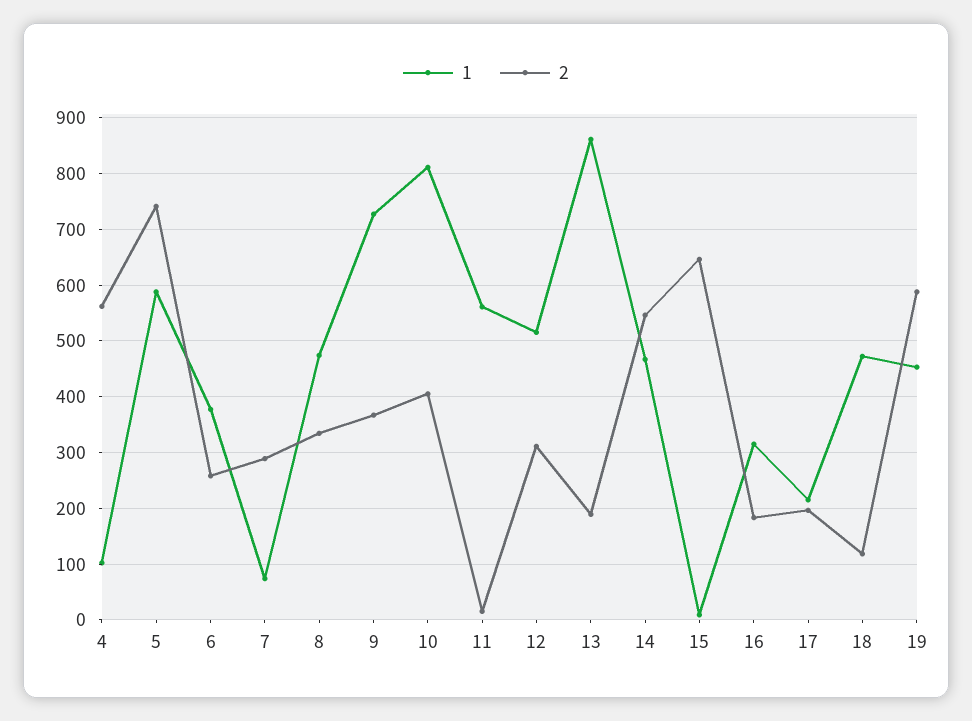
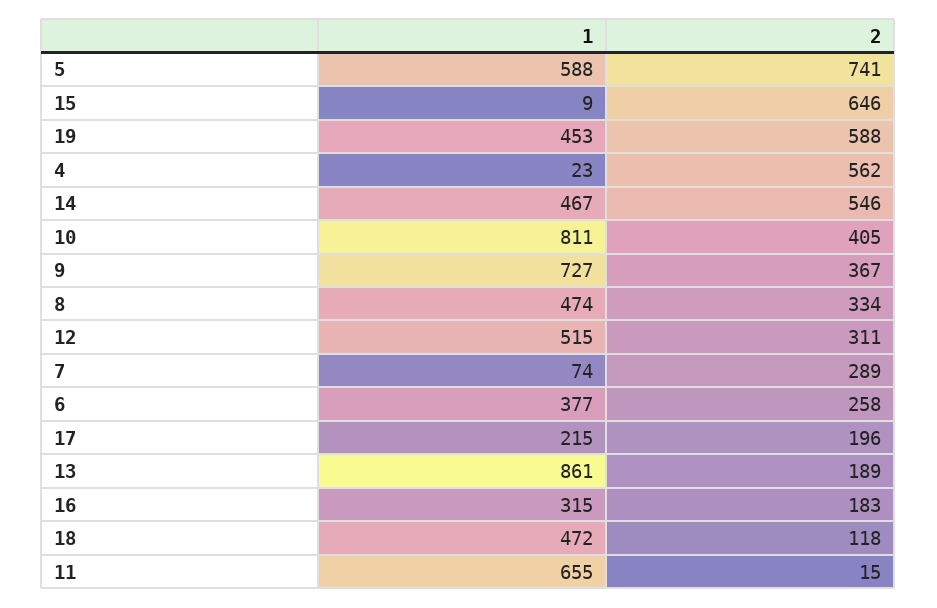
1, 4: 100 -> 23
1, 11: 560 -> 655

